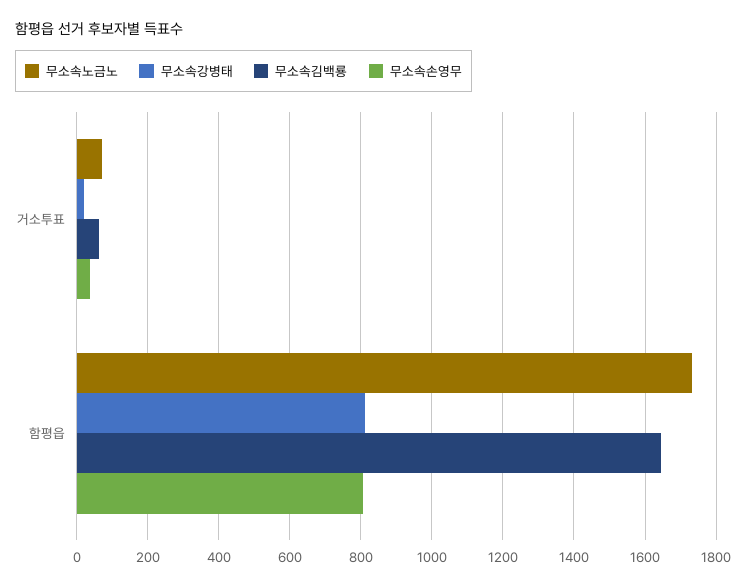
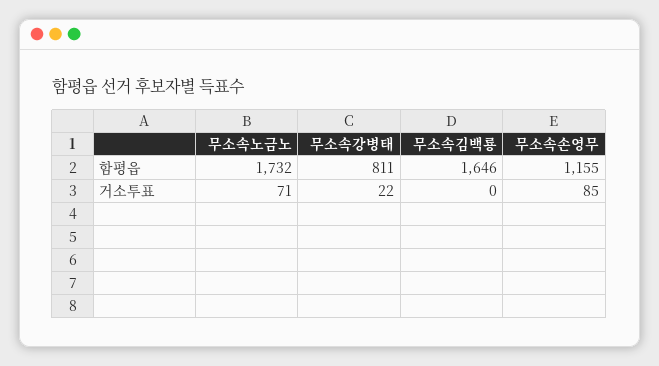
무소속김백룡, 거소투표: 60 -> 0
무소속손영무, 거소투표: 40 -> 85
무소속손영무, 함평읍: 800 -> 1155

